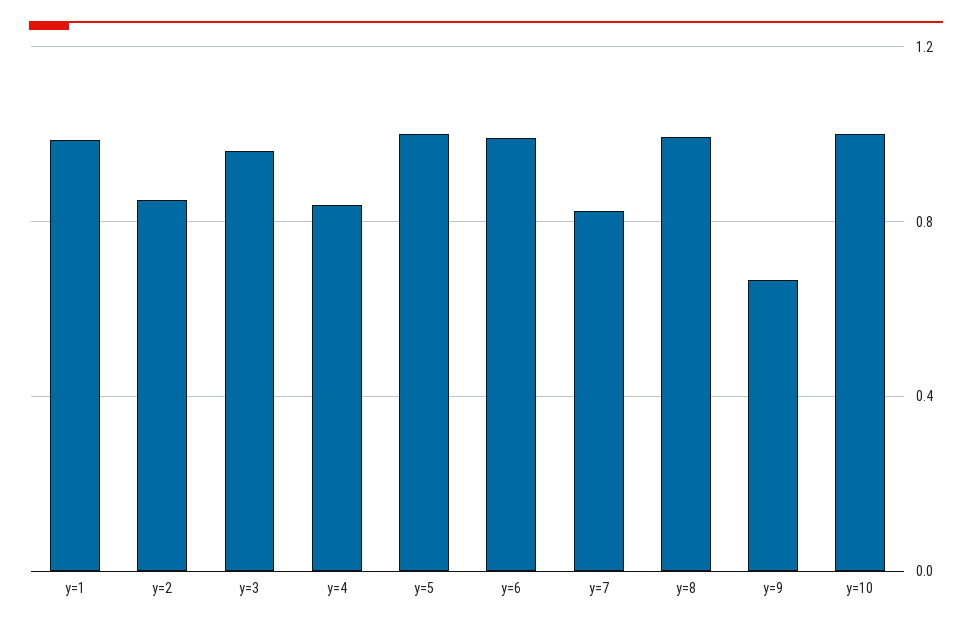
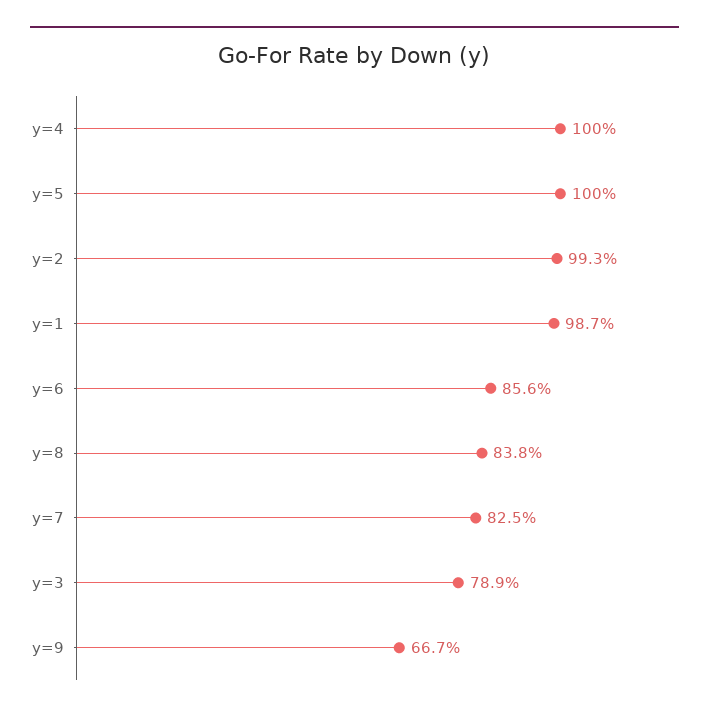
y=2: 0.85 -> 0.993
y=3: 0.95 -> 0.789
y=4: 0.85 -> 1
y=6: 1 -> 0.856
y=8: 1 -> 0.838
y=10: 1 -> none

